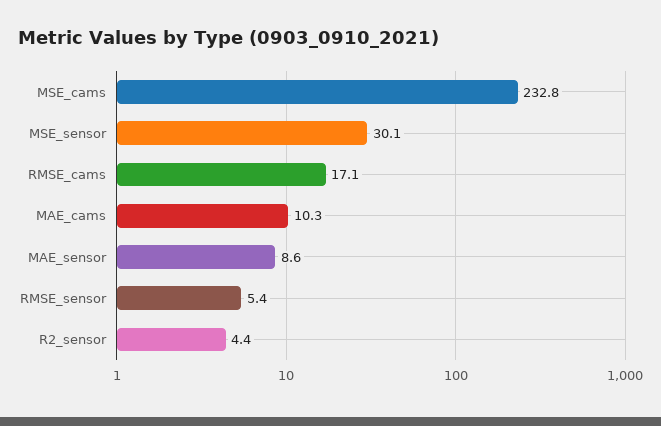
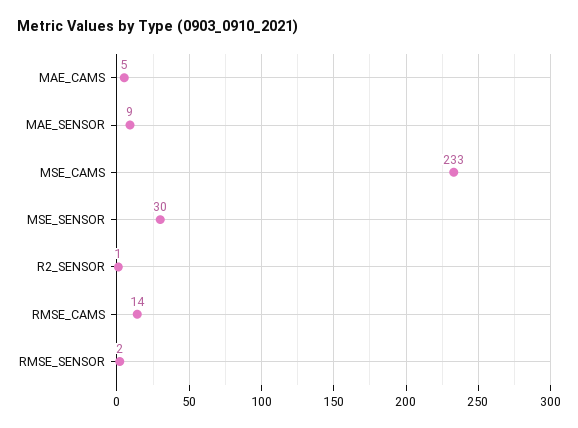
RMSE_cams: 17.1 -> 14
MAE_cams: 10.3 -> 5
RMSE_sensor: 5.4 -> 2
R2_sensor: 4.4 -> 1

